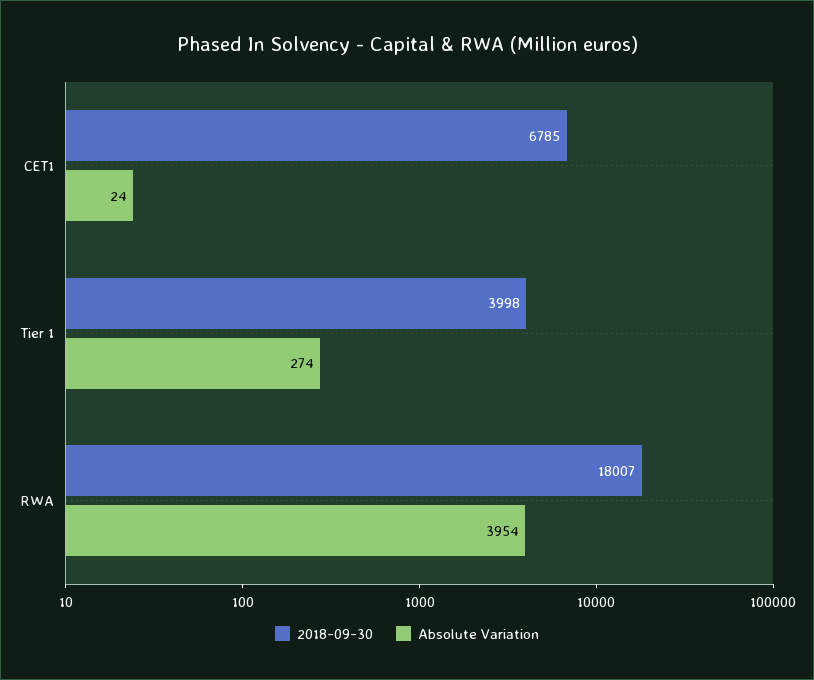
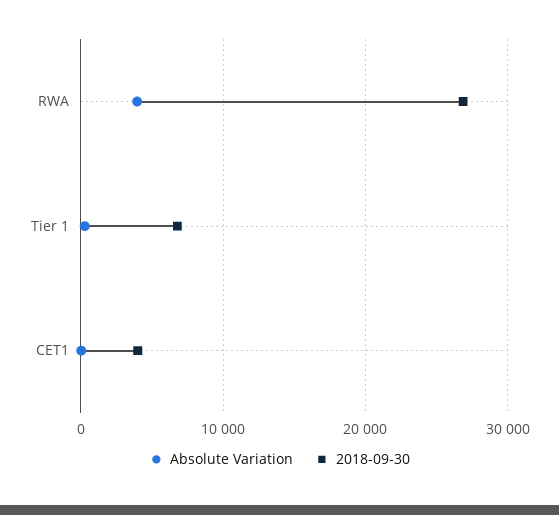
2018-09-30, CET1: 6785 -> 4000
2018-09-30, Tier 1: 3998 -> 7000
2018-09-30, RWA: 18007 -> 27000

